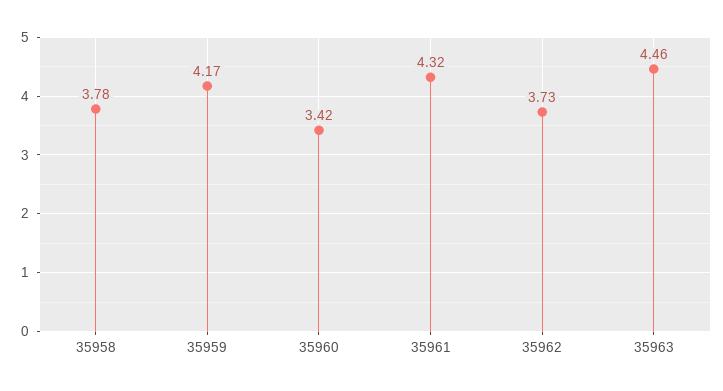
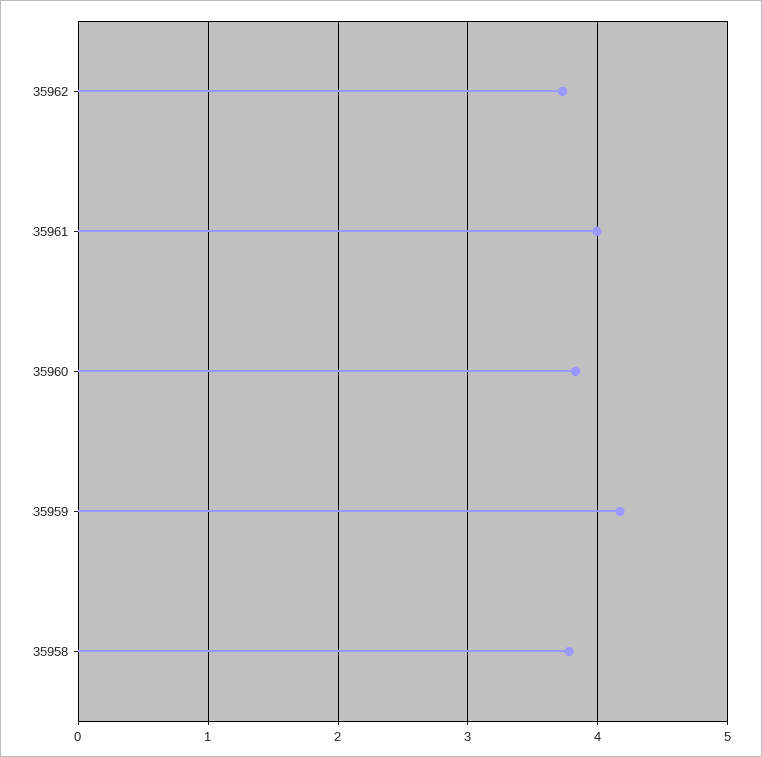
35960: 3.42 -> 3.8
35961: 4.32 -> 4
35963: 4.46 -> none

